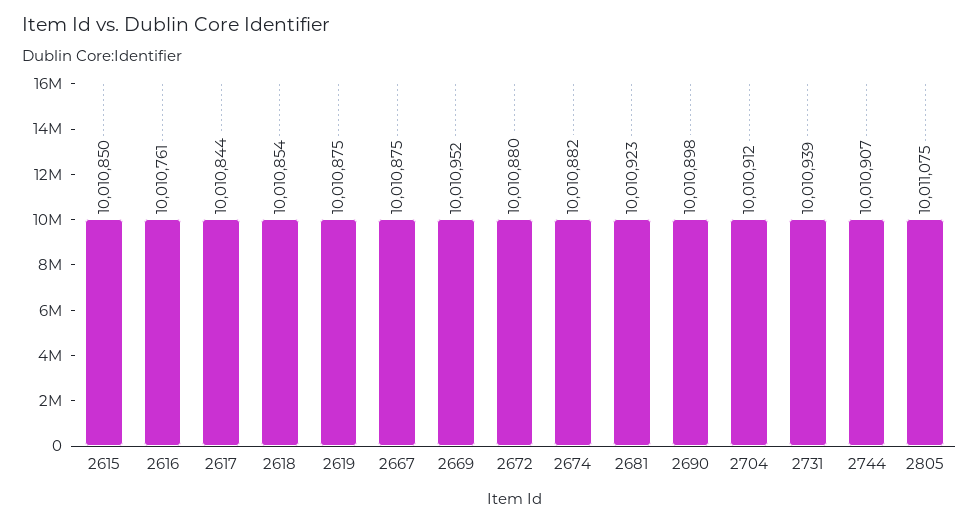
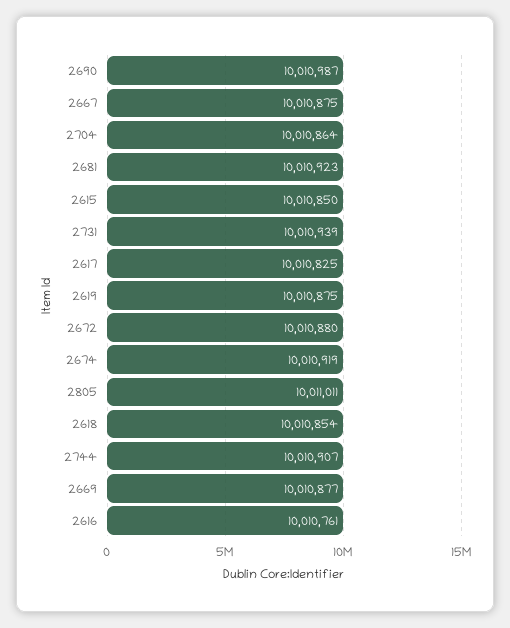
2617: 10010844 -> 10010825
2669: 10010952 -> 10010877
2674: 10010882 -> 10010919
2690: 10010898 -> 10010987
2704: 10010912 -> 10010864
2805: 10011075 -> 10011011

